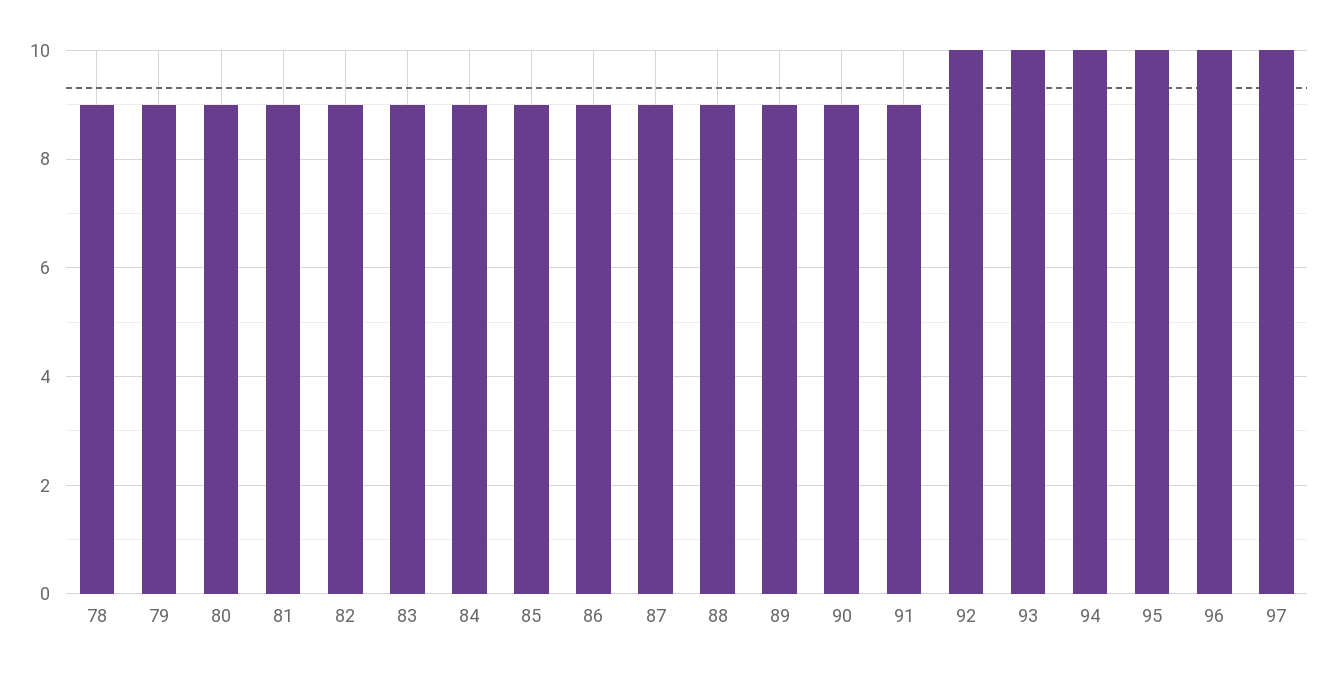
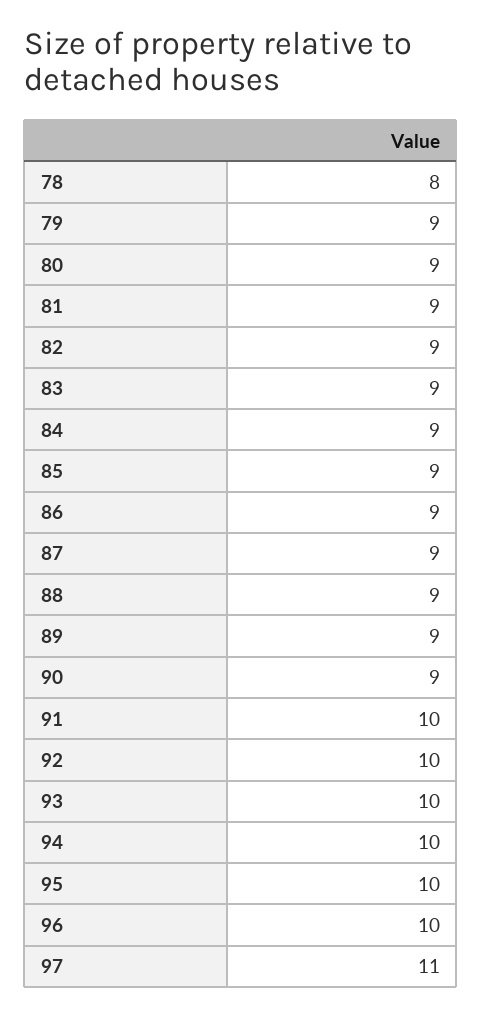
78: 9 -> 8
91: 9 -> 10
97: 10 -> 11

